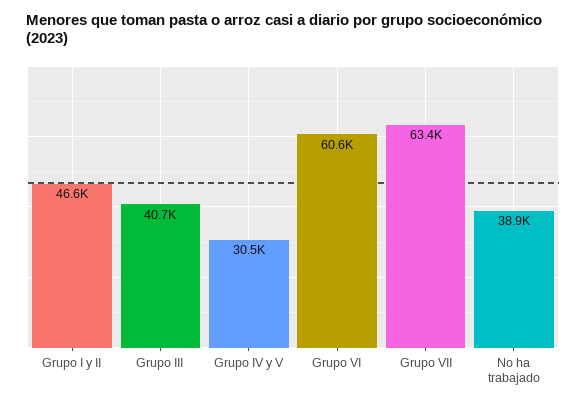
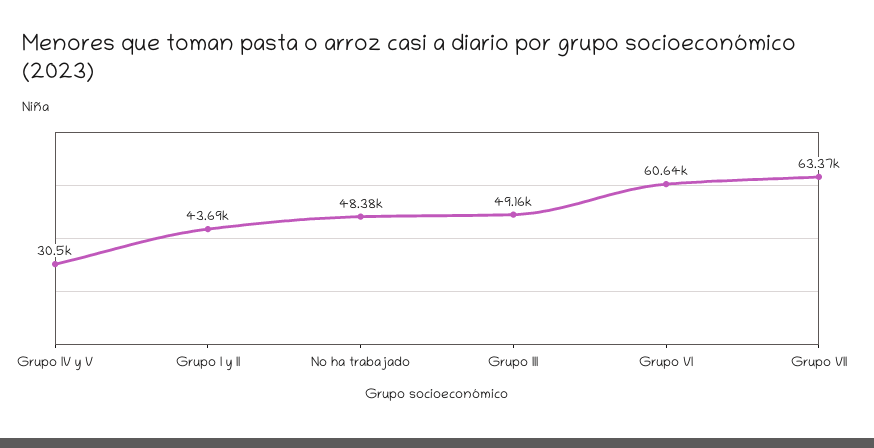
Grupo I y II: 46600 -> 43690
Grupo III: 40700 -> 49160
No ha trabajado: 38900 -> 48380

